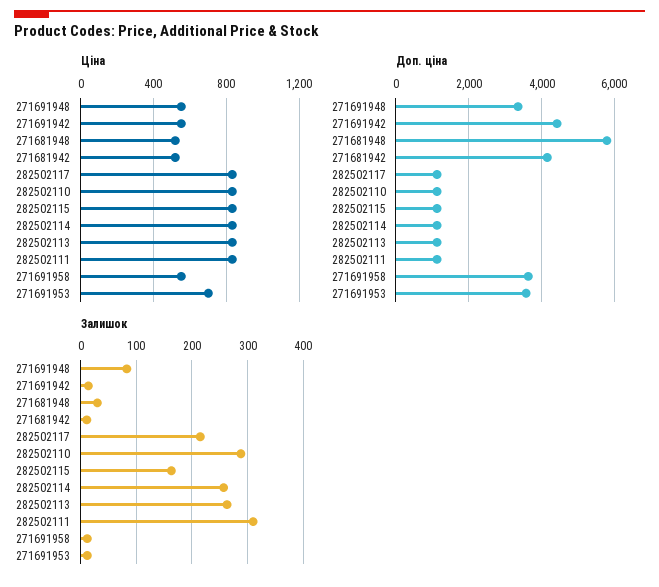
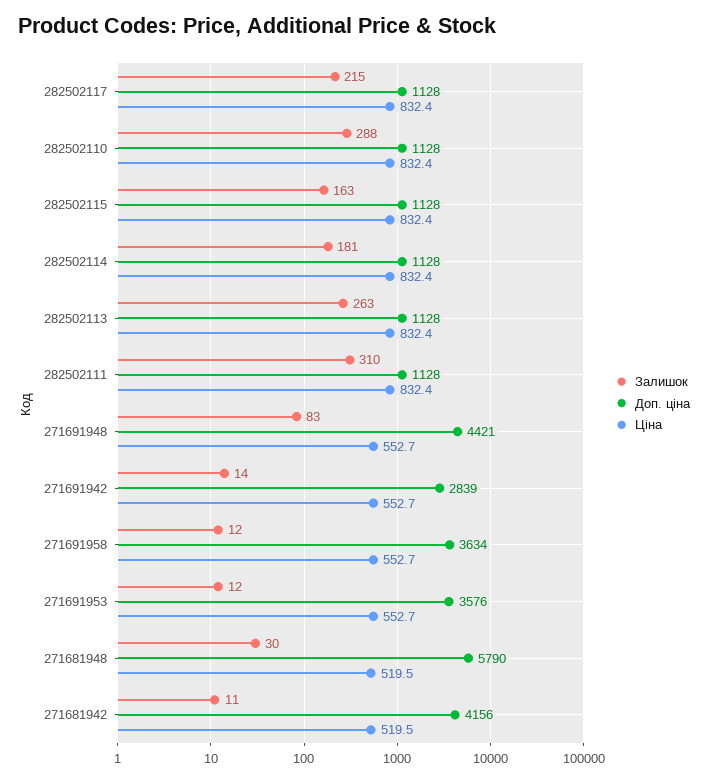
Ціна, 271691953: 700 -> 552.7
Доп. ціна, 271691948: 3400 -> 4421
Доп. ціна, 271691942: 4400 -> 2839
Залишок, 282502114: 260 -> 181

